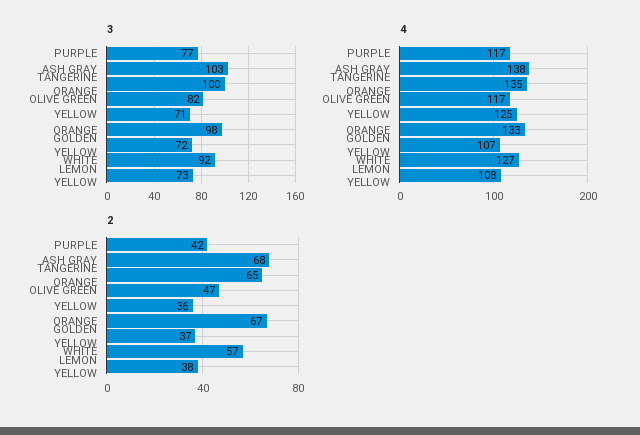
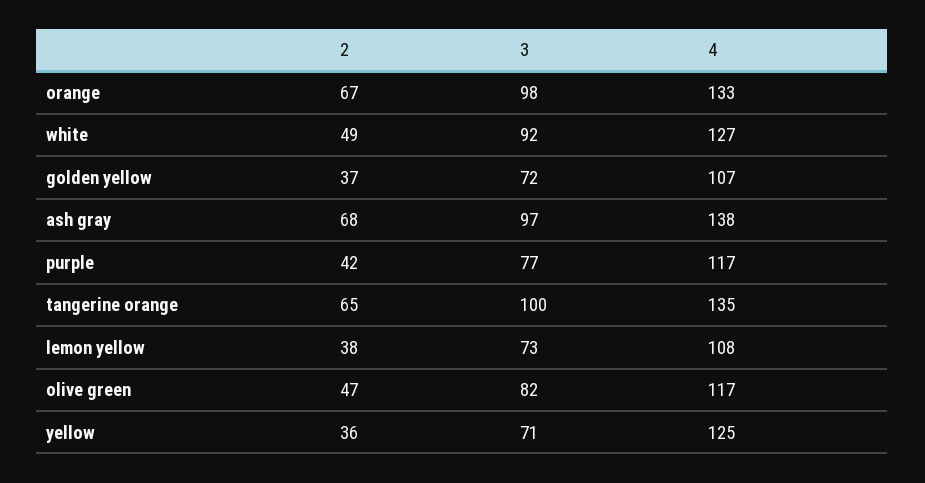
3, ASH GRAY: 103 -> 97
2, WHITE: 57 -> 49

